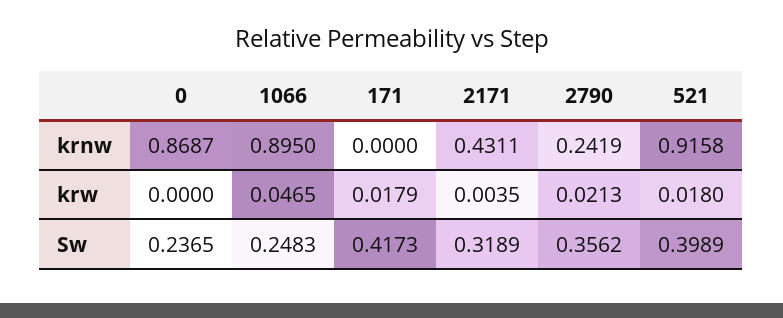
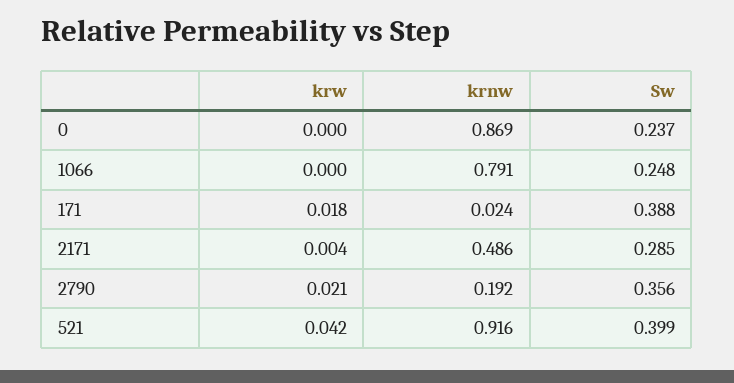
1066, krnw: 0.895 -> 0.791
171, krnw: 0 -> 0.024
2171, krnw: 0.4311 -> 0.486
2790, krnw: 0.2419 -> 0.192
1066, krw: 0.0465 -> 0
521, krw: 0.018 -> 0.042
171, Sw: 0.4173 -> 0.388
2171, Sw: 0.3189 -> 0.285

